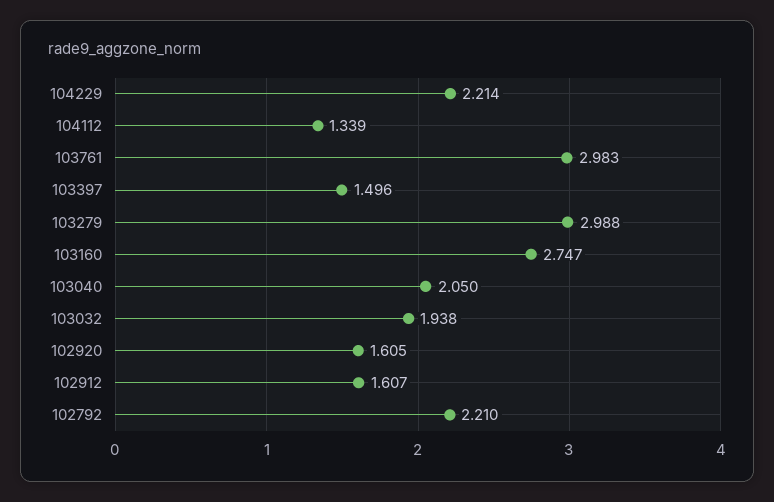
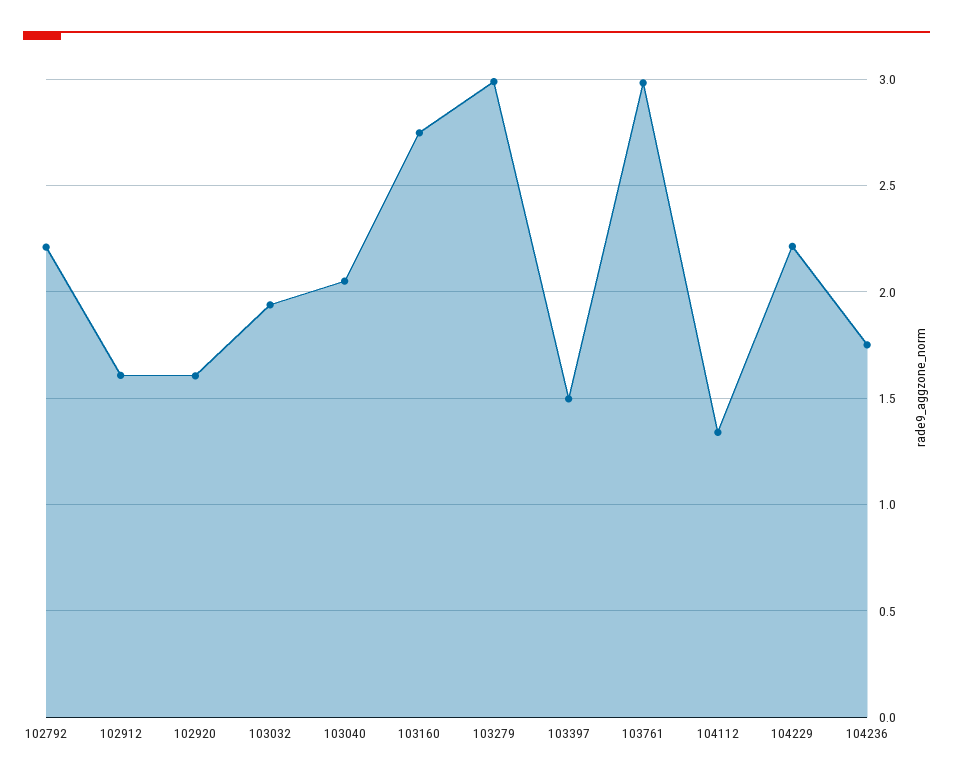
104236: none -> 1.75

